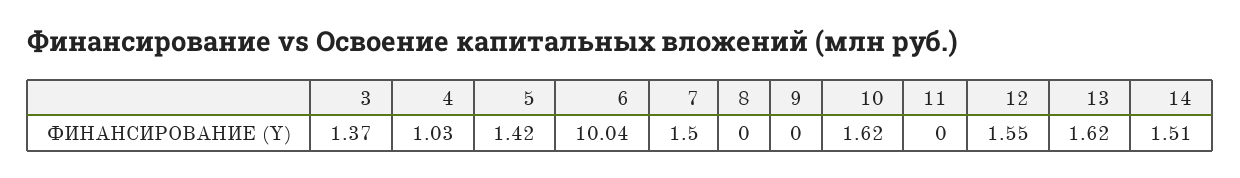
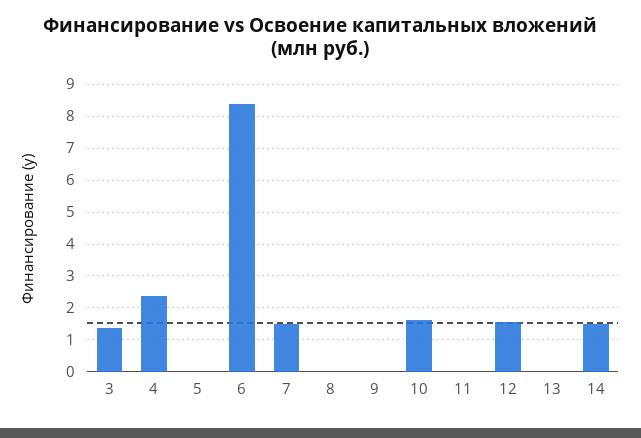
4: 1.03 -> 2.4
5: 1.42 -> 0
6: 10.04 -> 8.4
13: 1.62 -> 0

